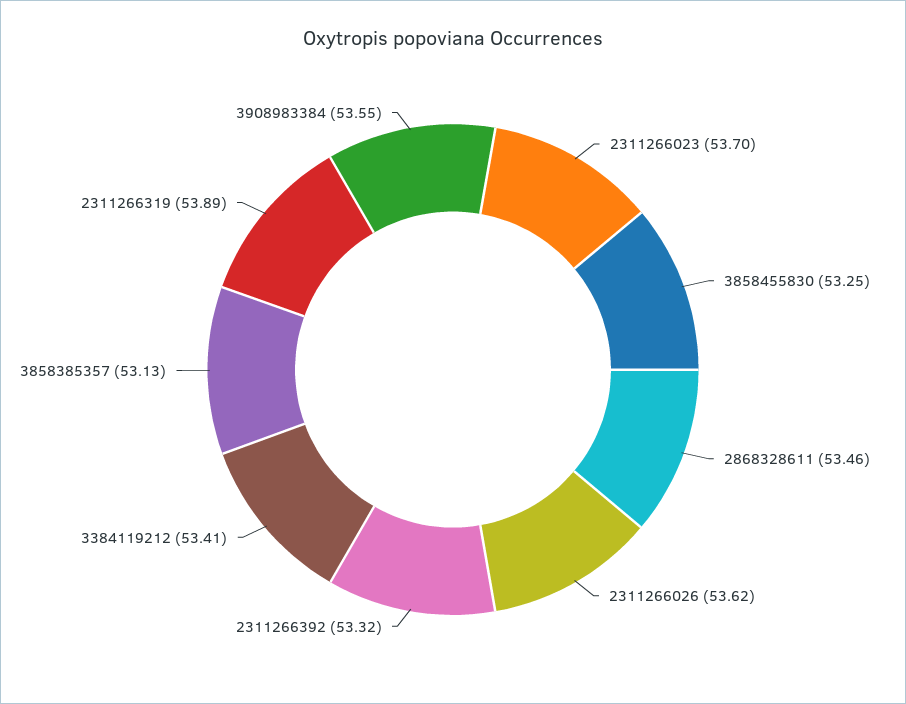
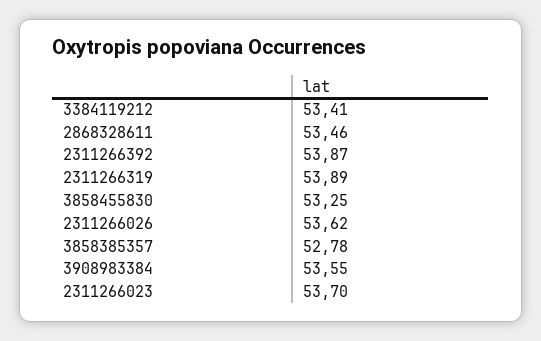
2311266392: 53.32 -> 53.87
3858385357: 53.13 -> 52.78

